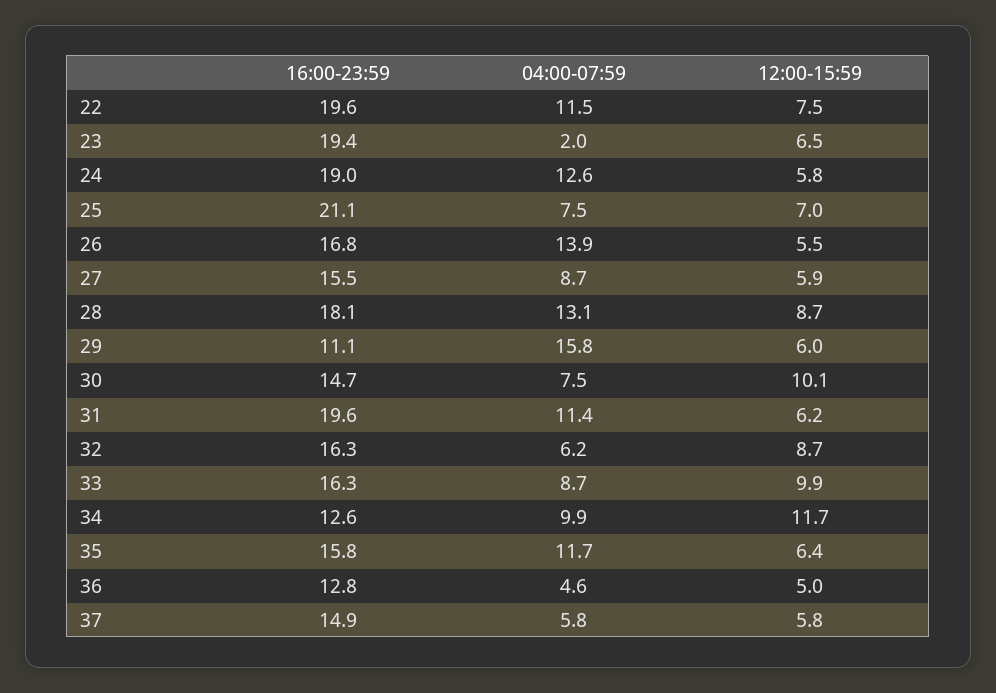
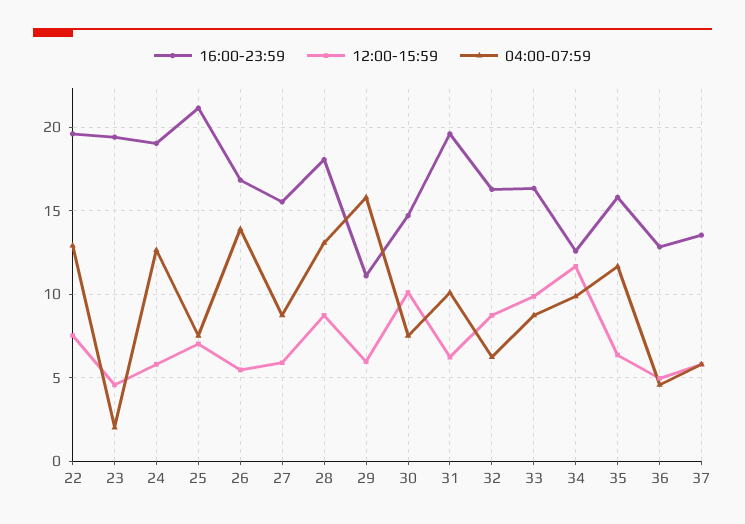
04:00-07:59, 22: 11.5 -> 13
12:00-15:59, 23: 6.5 -> 4.5
04:00-07:59, 31: 11.4 -> 10
16:00-23:59, 37: 14.9 -> 13.5

